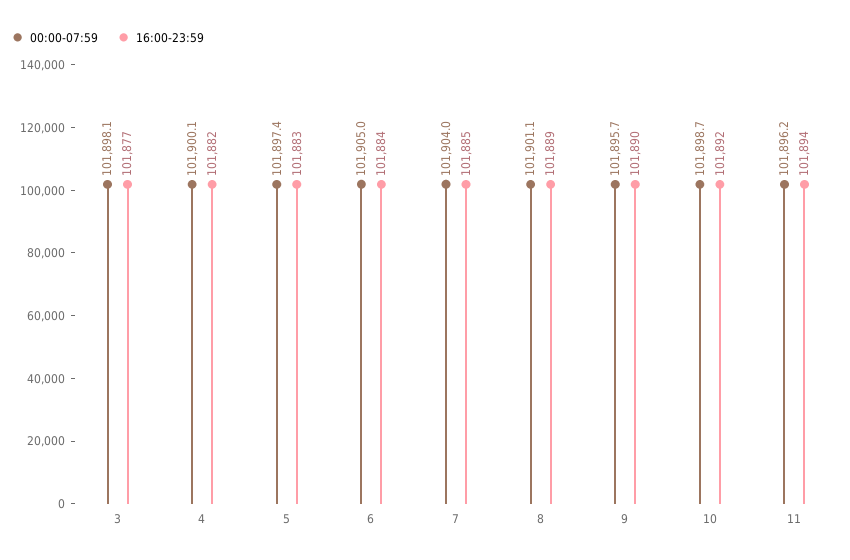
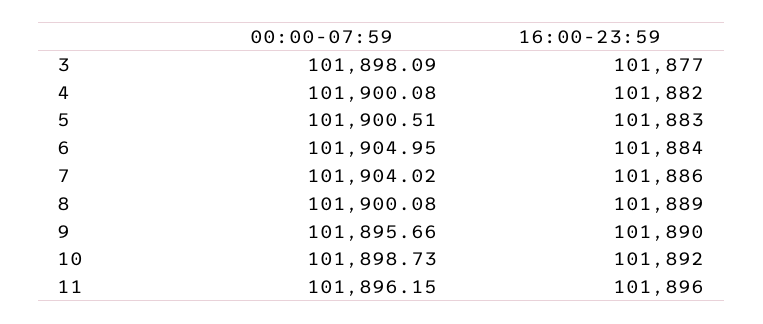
00:00-07:59, 5: 101897.4 -> 101900.51
16:00-23:59, 7: 101885 -> 101886
00:00-07:59, 8: 101901.1 -> 101900.08
16:00-23:59, 11: 101894 -> 101896

